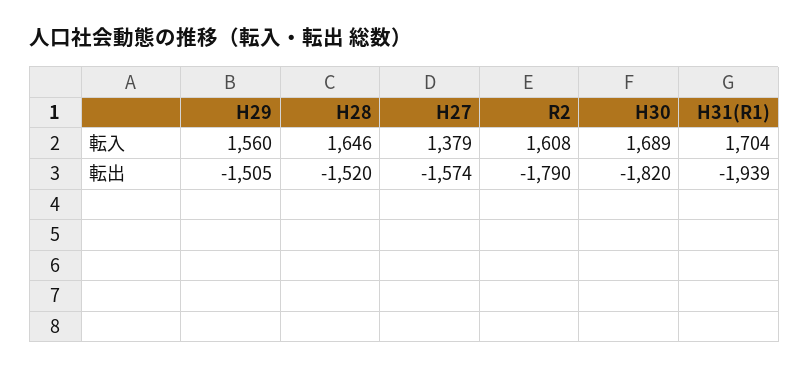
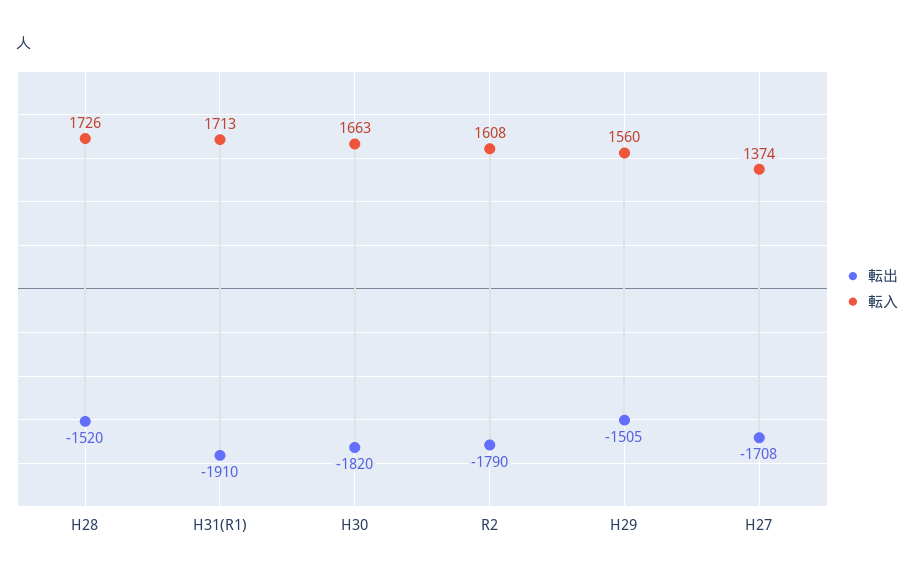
転入, H28: 1646 -> 1726
転入, H27: 1379 -> 1374
転入, H30: 1689 -> 1663
転入, H31(R1): 1704 -> 1713
転出, H27: -1574 -> -1708
転出, H31(R1): -1939 -> -1910

